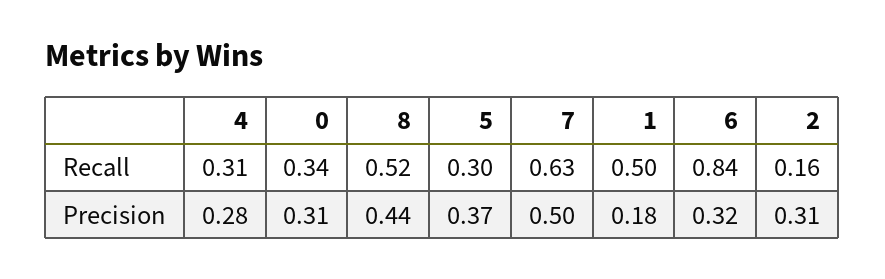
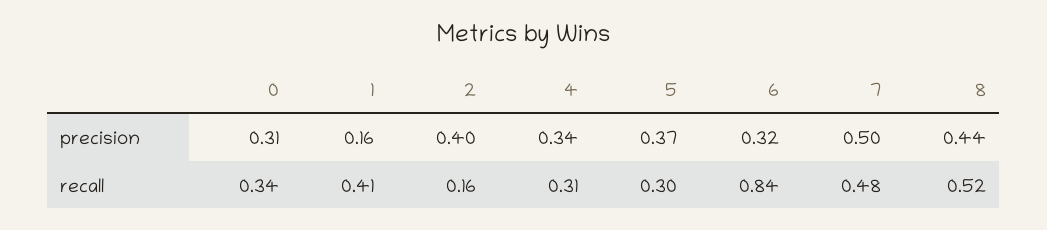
7, Recall: 0.63 -> 0.48
1, Recall: 0.5 -> 0.41
4, Precision: 0.28 -> 0.34
1, Precision: 0.18 -> 0.16
2, Precision: 0.31 -> 0.4

